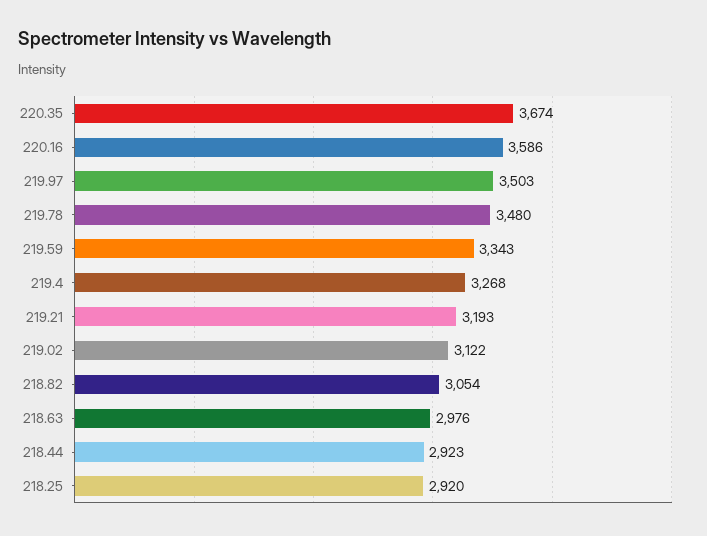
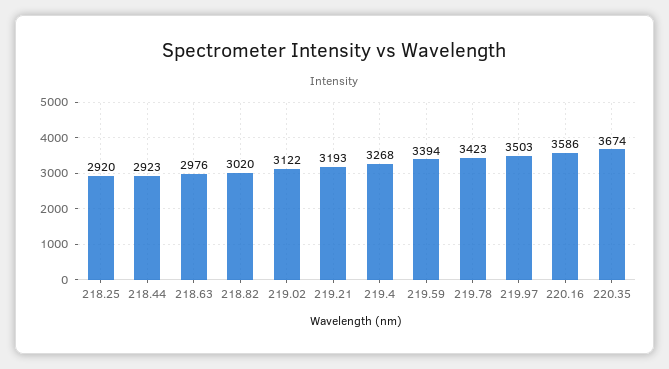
219.78: 3480 -> 3423
219.59: 3343 -> 3394
218.82: 3054 -> 3020

